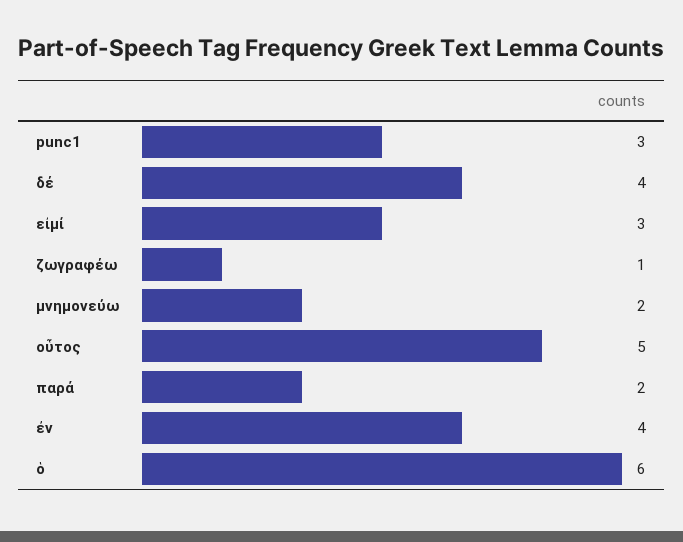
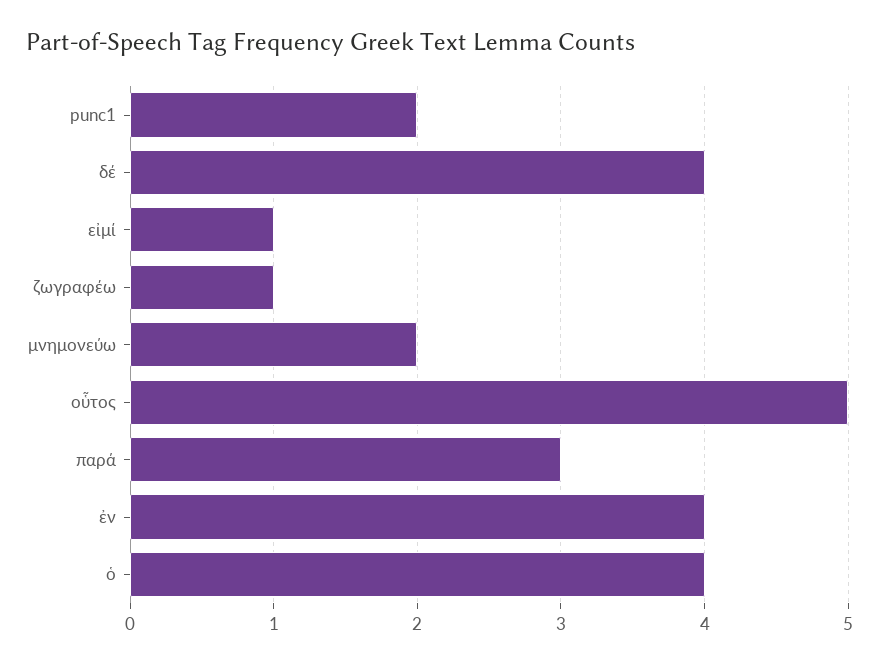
punc1: 3 -> 2
εἰμί: 3 -> 1
παρά: 2 -> 3
ὁ: 6 -> 4

